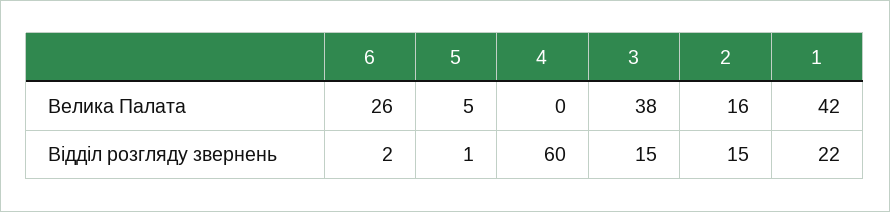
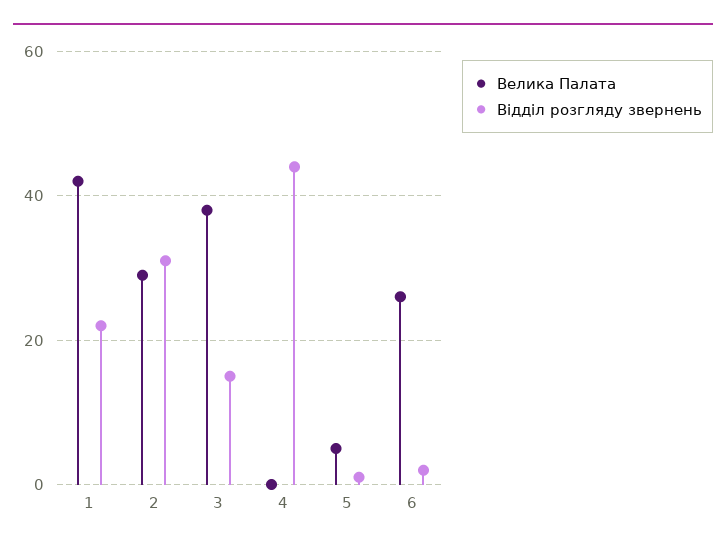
Велика Палата, 2: 16 -> 30
Відділ розгляду звернень, 4: 60 -> 45
Відділ розгляду звернень, 2: 15 -> 30

